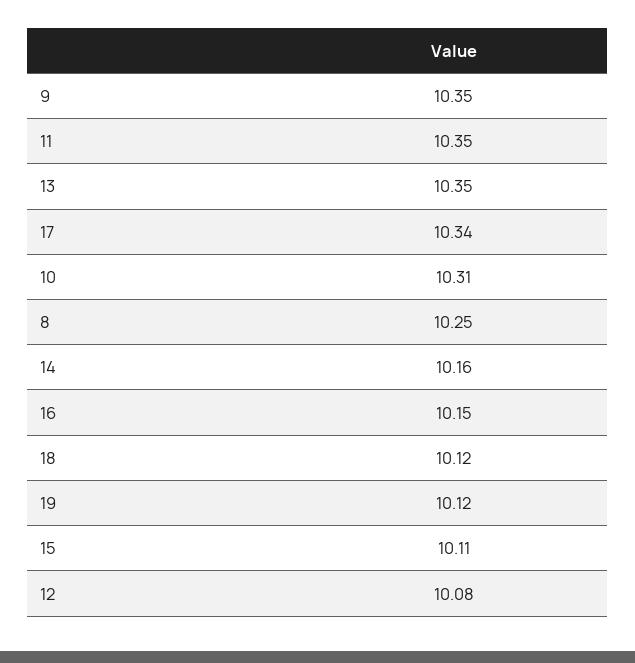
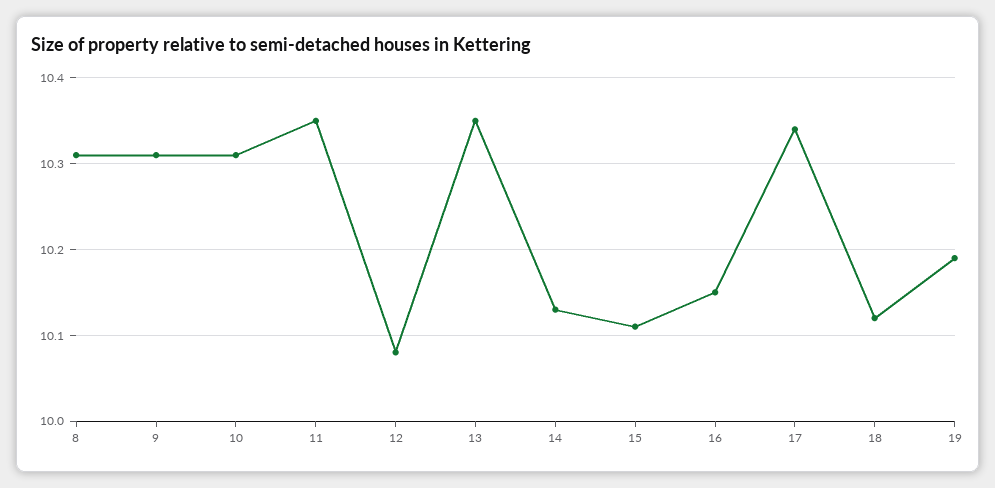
9: 10.35 -> 10.31
8: 10.25 -> 10.31
14: 10.16 -> 10.13
19: 10.12 -> 10.19

